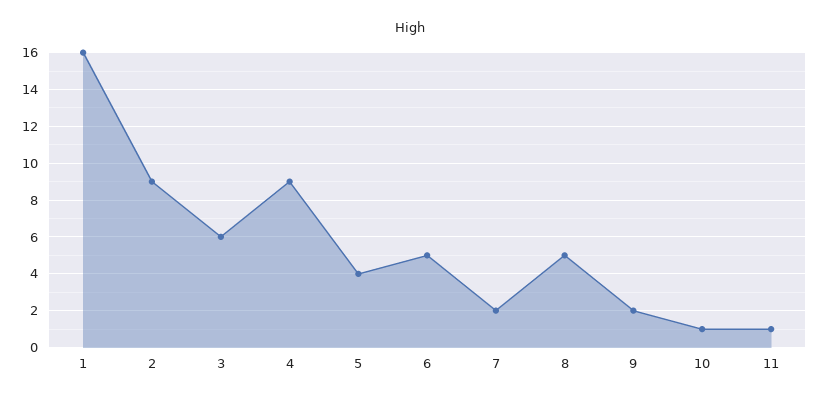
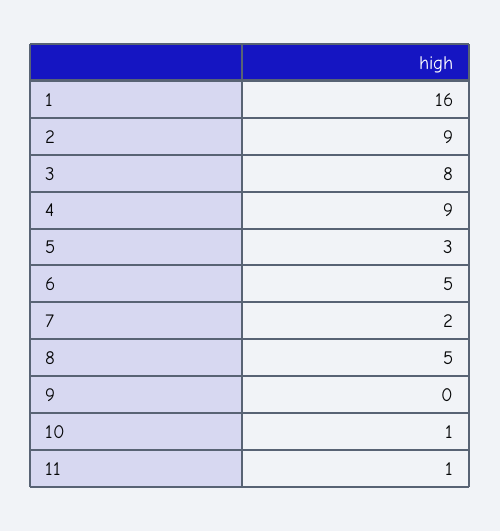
3: 6 -> 8
5: 4 -> 3
9: 2 -> 0

